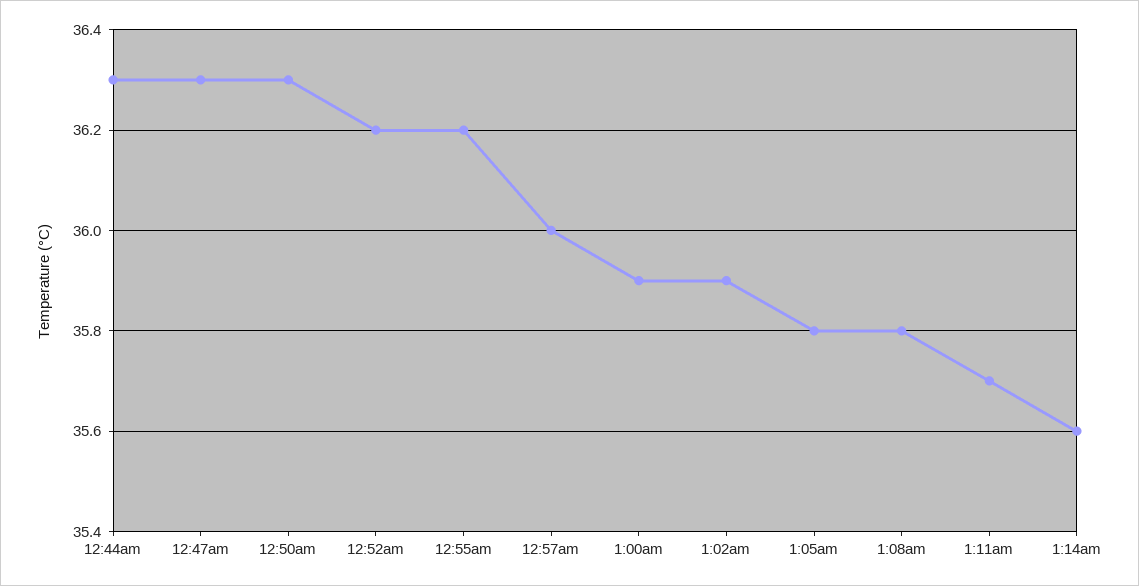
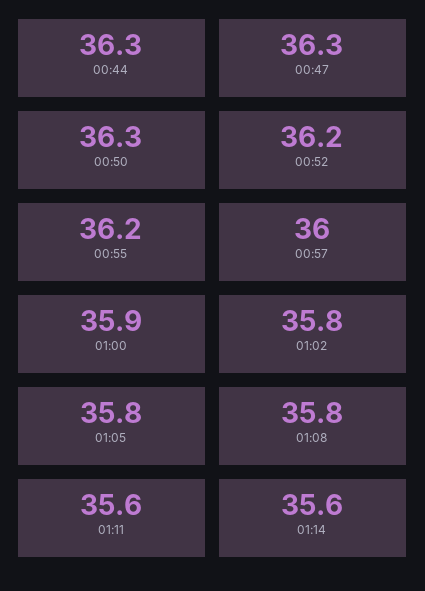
1:02am: 35.9 -> 35.8
1:11am: 35.7 -> 35.6

